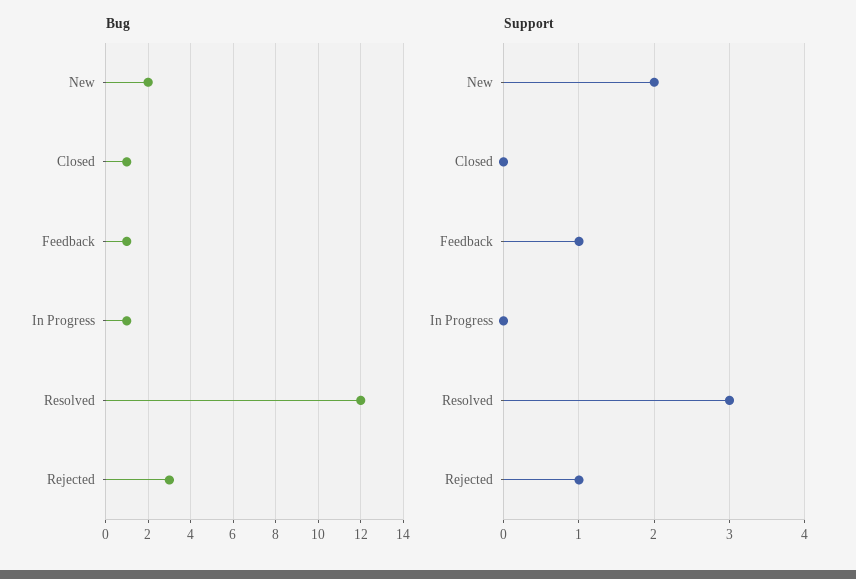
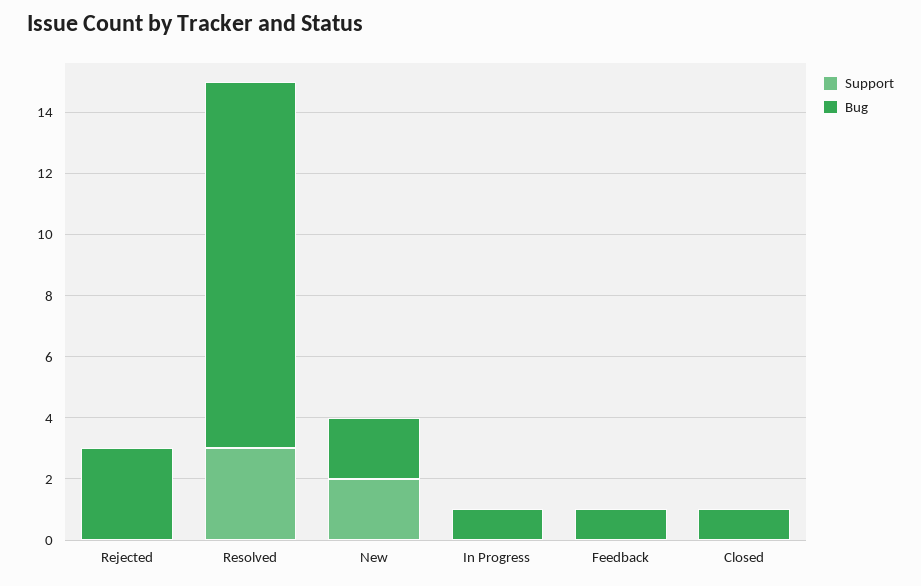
Support, Feedback: 1 -> 0
Support, Rejected: 1 -> 0

